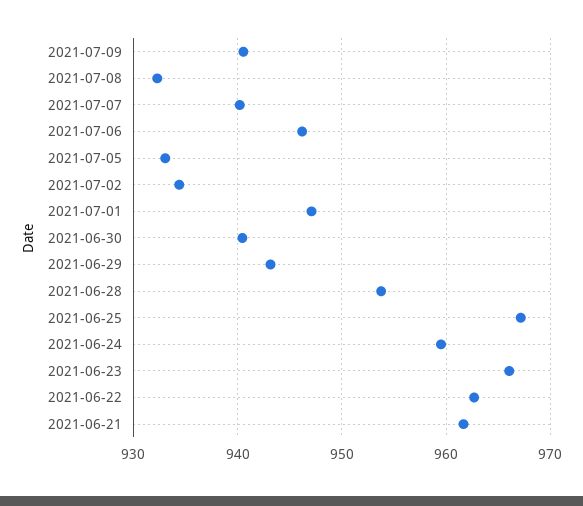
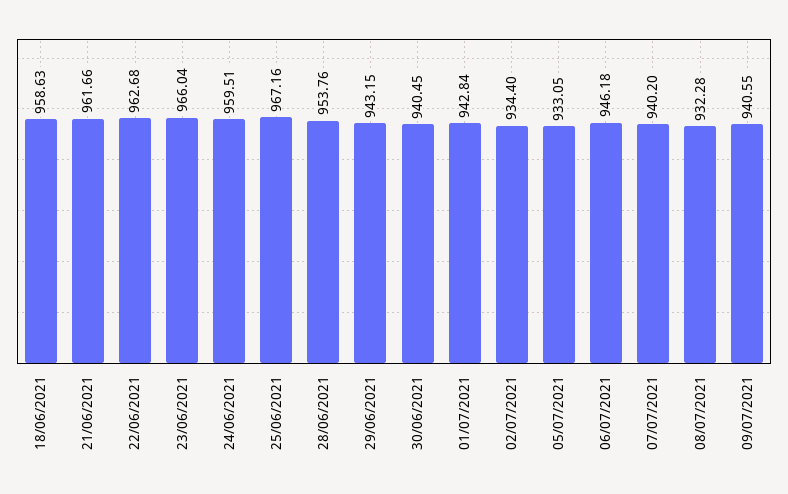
2021-07-01: 947 -> 942.84
18/06/2021: none -> 958.63

